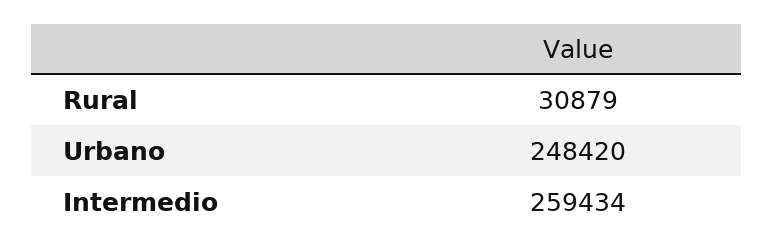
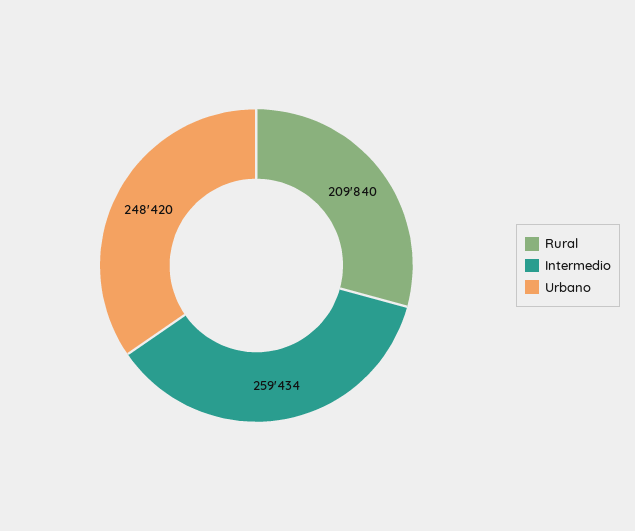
Rural: 30879 -> 209840

